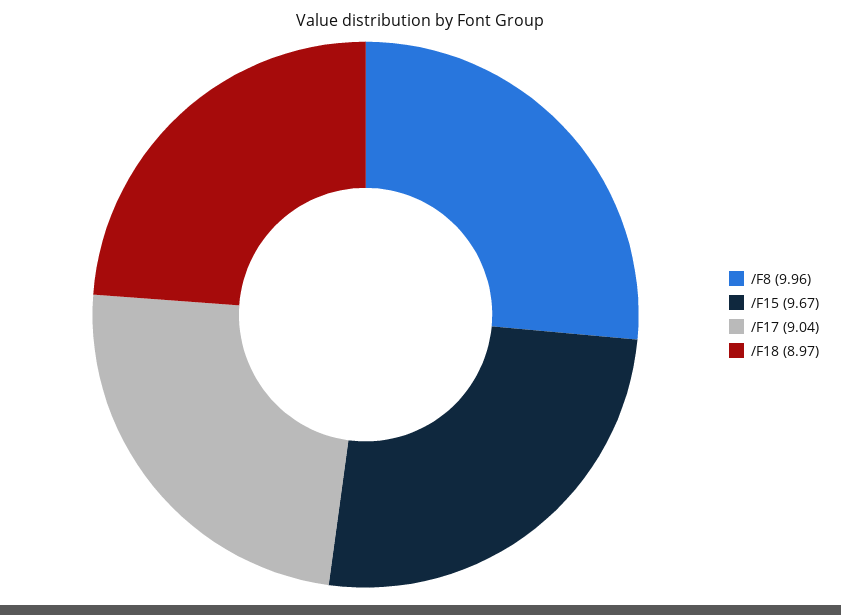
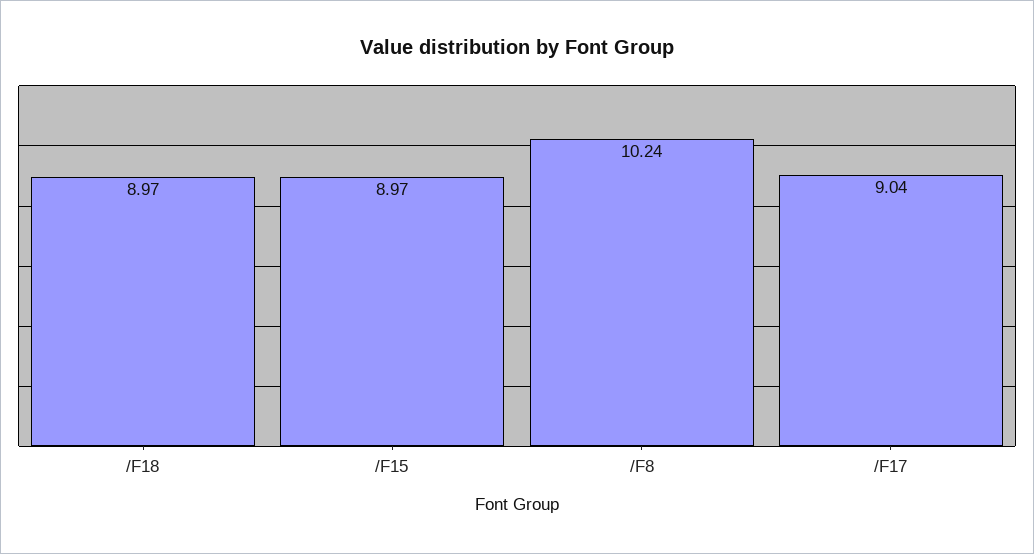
/F8: 9.96 -> 10.24
/F15: 9.67 -> 8.97

